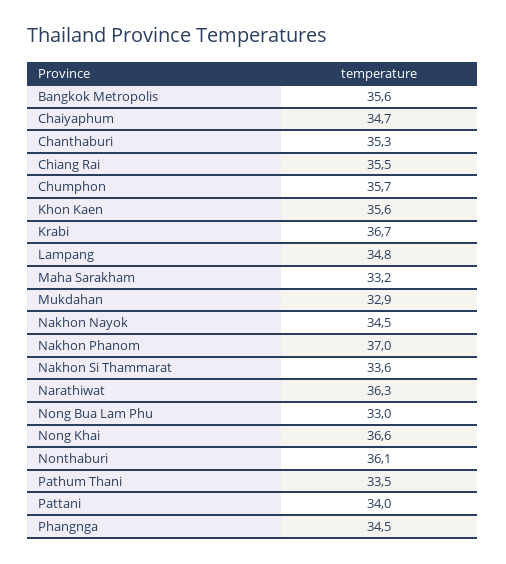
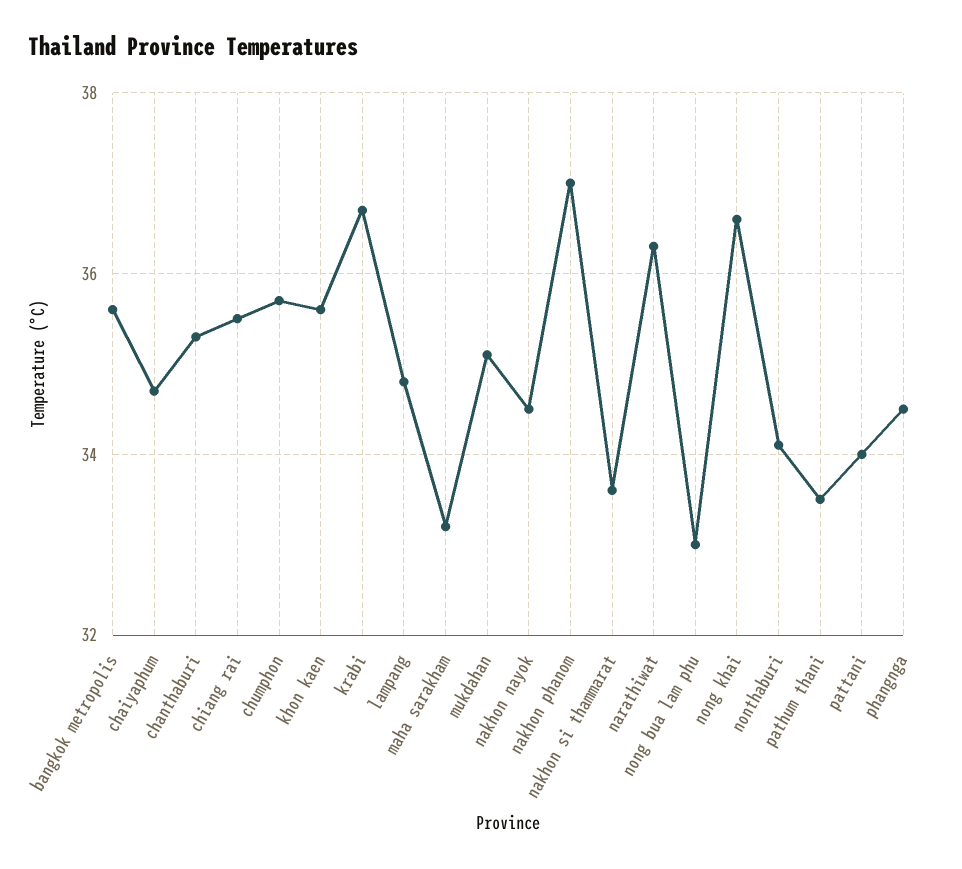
Mukdahan: 32.9 -> 35
Nonthaburi: 36.1 -> 34

